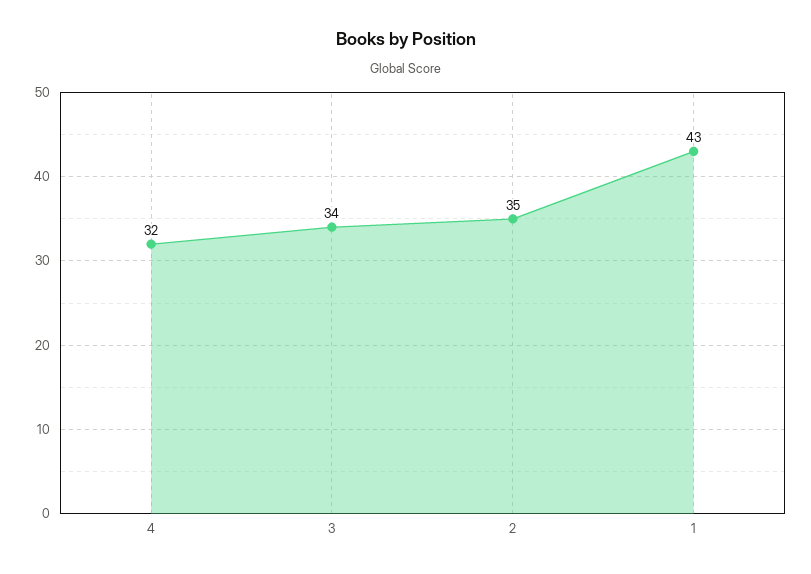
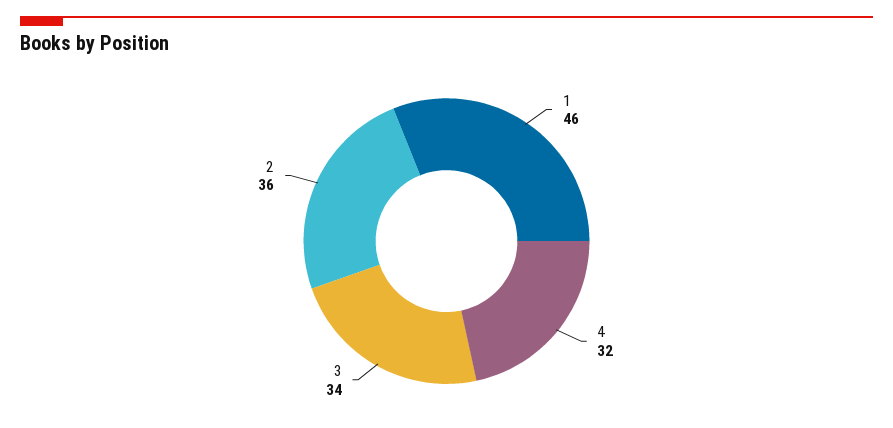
2: 35 -> 36
1: 43 -> 46

